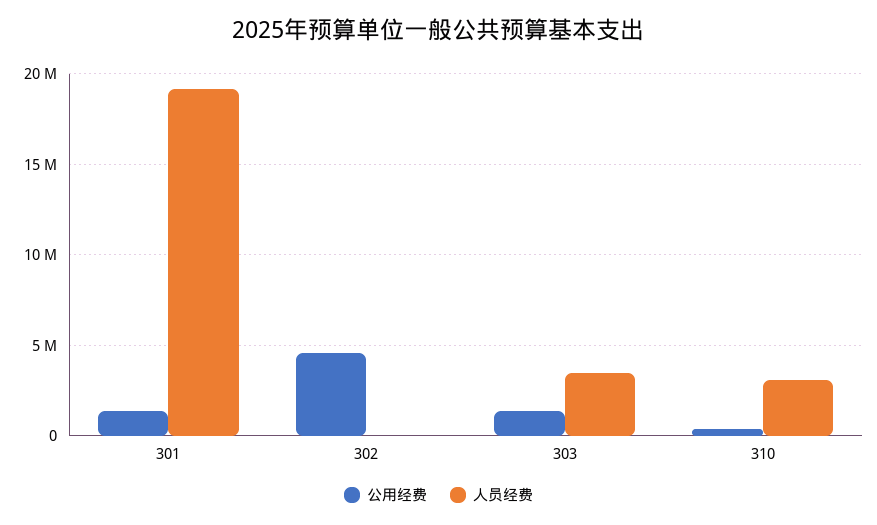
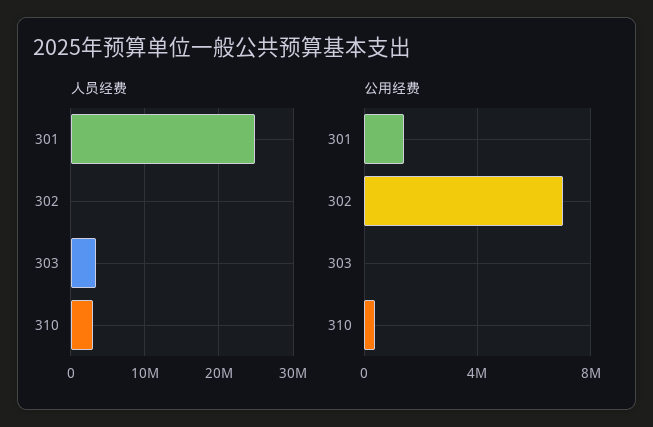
人员经费, 301: 19000000 -> 25000000
公用经费, 302: 4500000 -> 7000000
公用经费, 303: 1500000 -> 0

